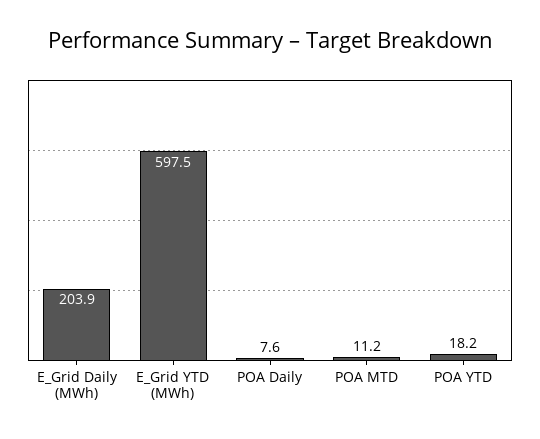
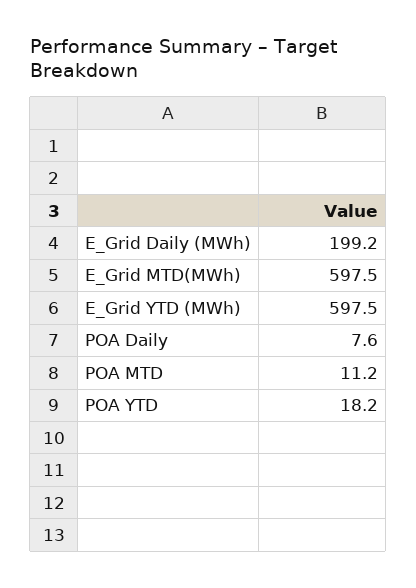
E_Grid Daily (MWh): 203.9 -> 199.2
E_Grid MTD(MWh): none -> 597.5

